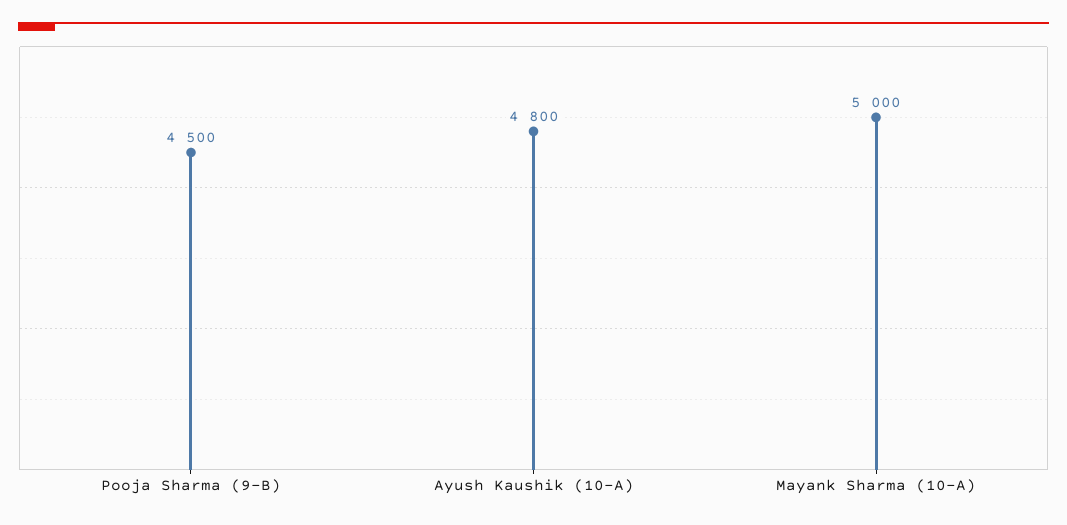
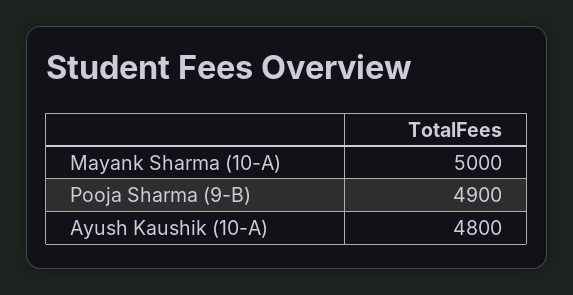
Pooja Sharma (9-B): 4500 -> 4900

